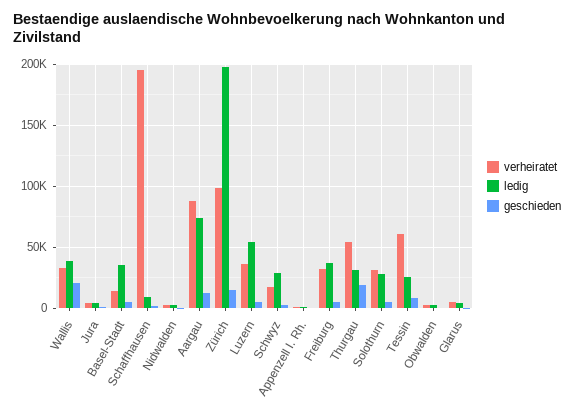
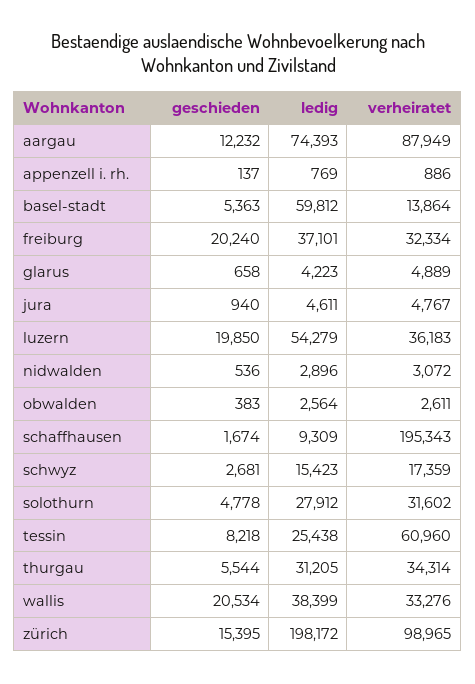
ledig, Basel-Stadt: 35000 -> 59812
geschieden, Luzern: 5000 -> 19850
ledig, Schwyz: 30000 -> 15423
geschieden, Freiburg: 5000 -> 20240
verheiratet, Thurgau: 55000 -> 34314
geschieden, Thurgau: 20000 -> 5544

